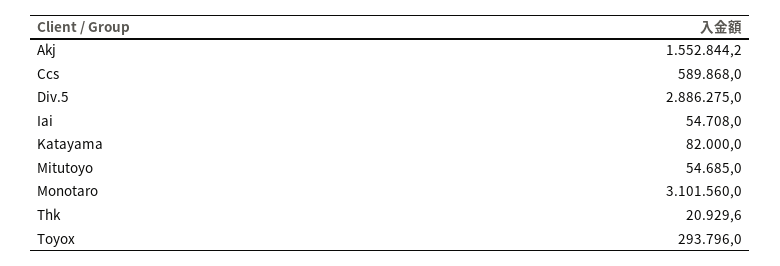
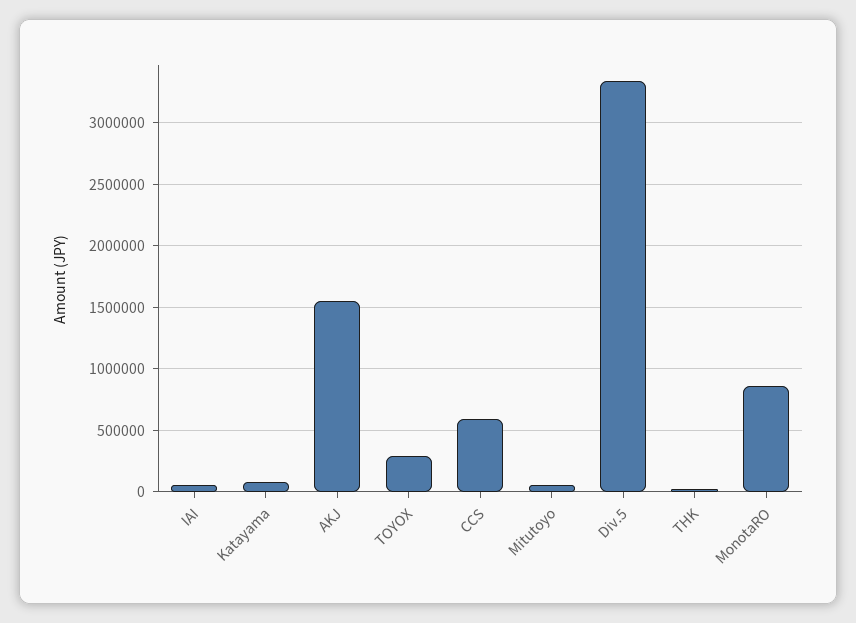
Div.5: 2886275 -> 3350000
Monotaro: 3101560 -> 850000

